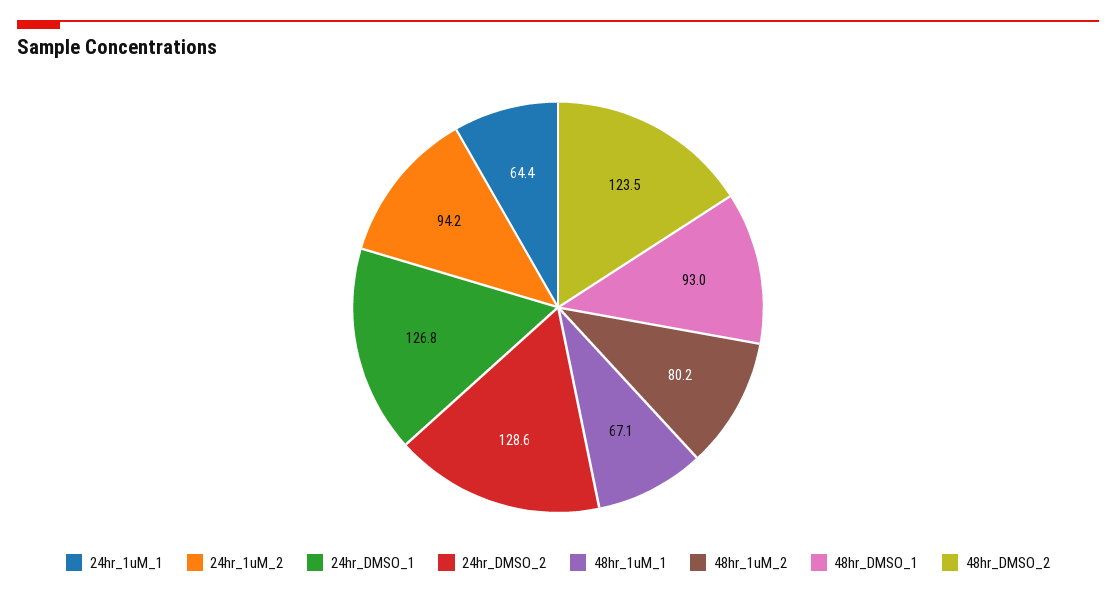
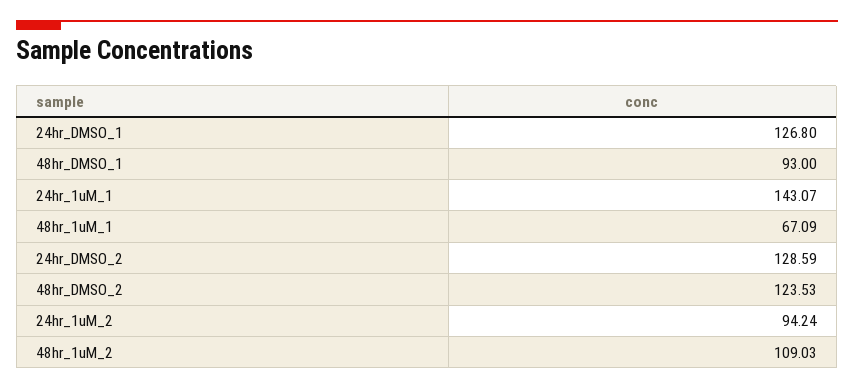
24hr_1uM_1: 64.4 -> 143.07
48hr_1uM_2: 80.2 -> 109.03

